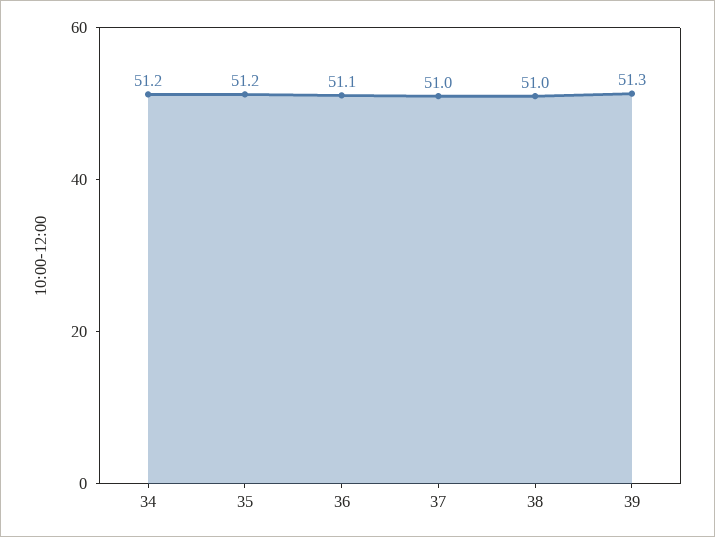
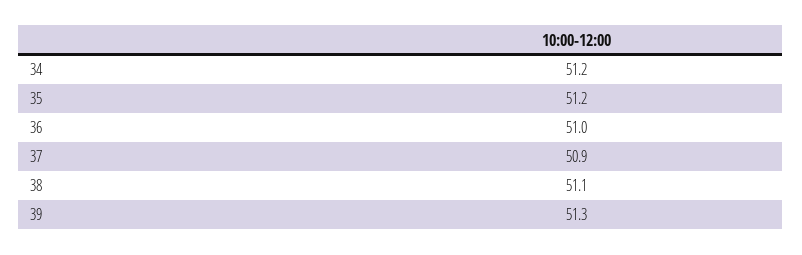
36: 51.1 -> 51
37: 51 -> 50.9
38: 51 -> 51.1

